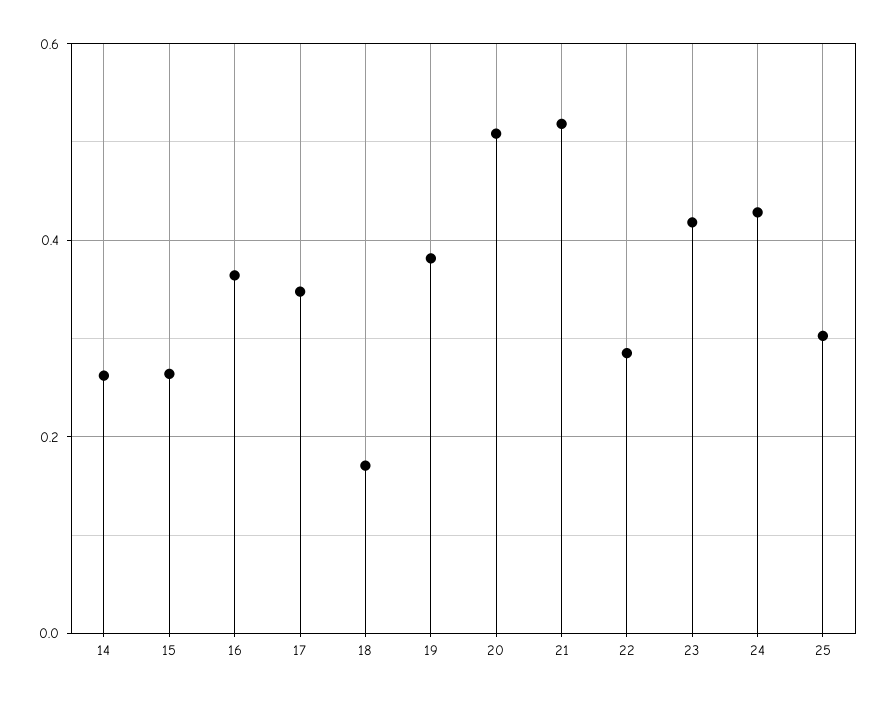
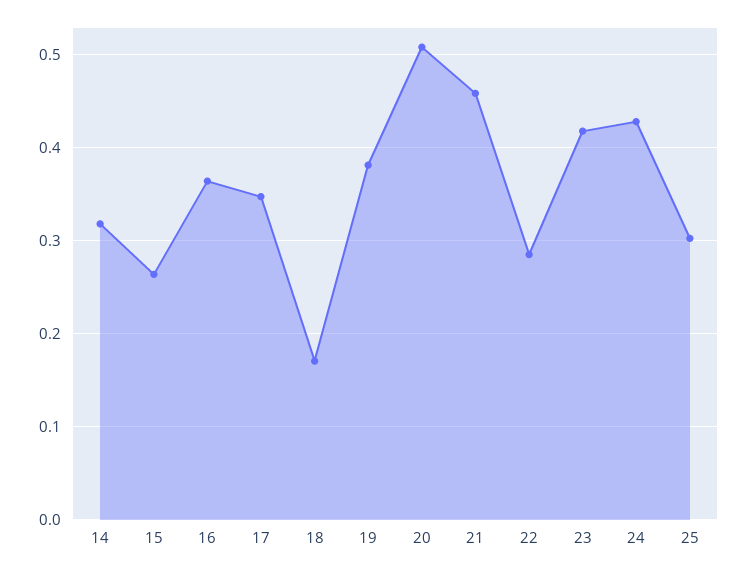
14: 0.26 -> 0.32
21: 0.52 -> 0.46

